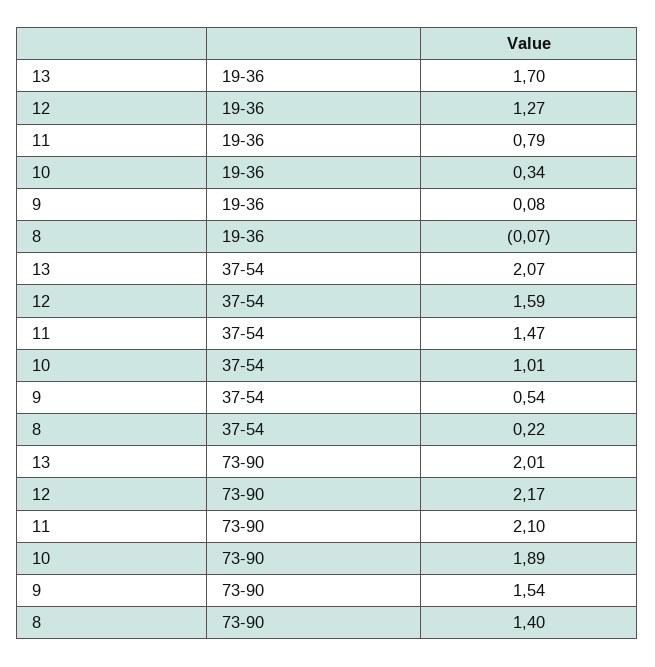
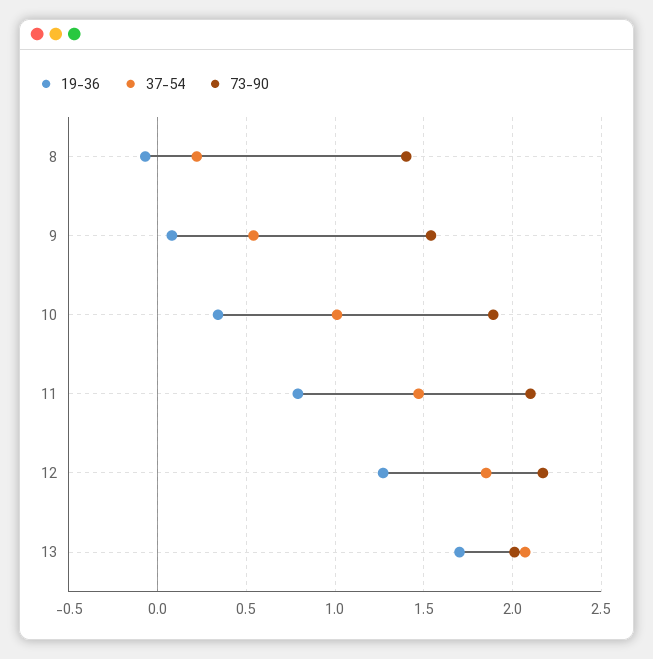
37-54, 12: 1.59 -> 1.85

